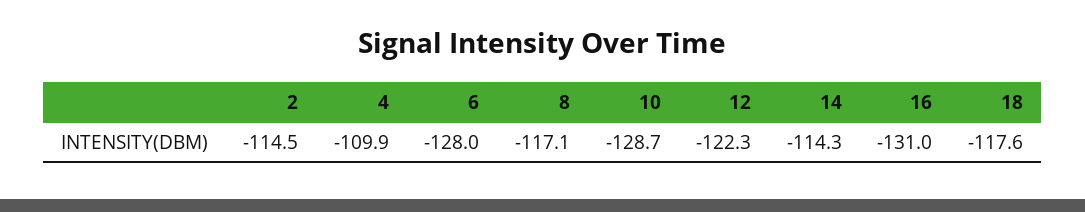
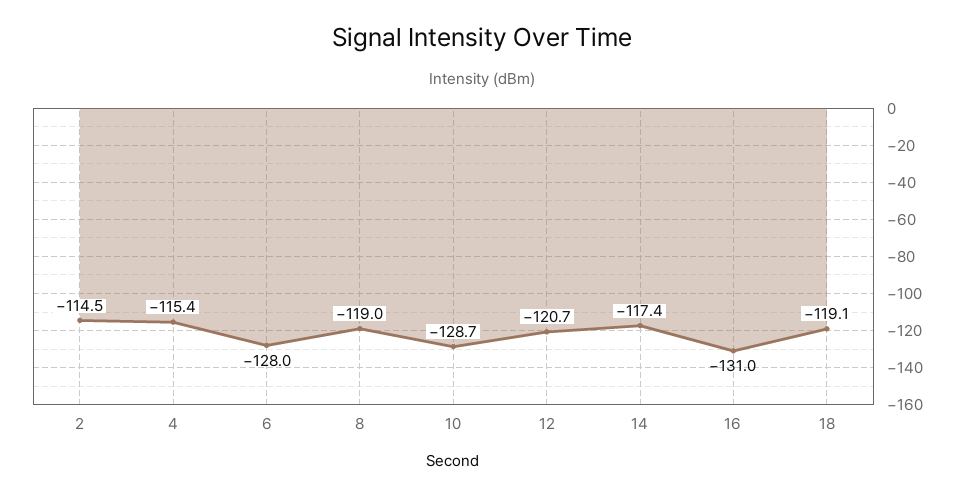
4: -109.9 -> -115.4
8: -117.1 -> -119
12: -122.3 -> -120.7
14: -114.3 -> -117.4
18: -117.6 -> -119.1

